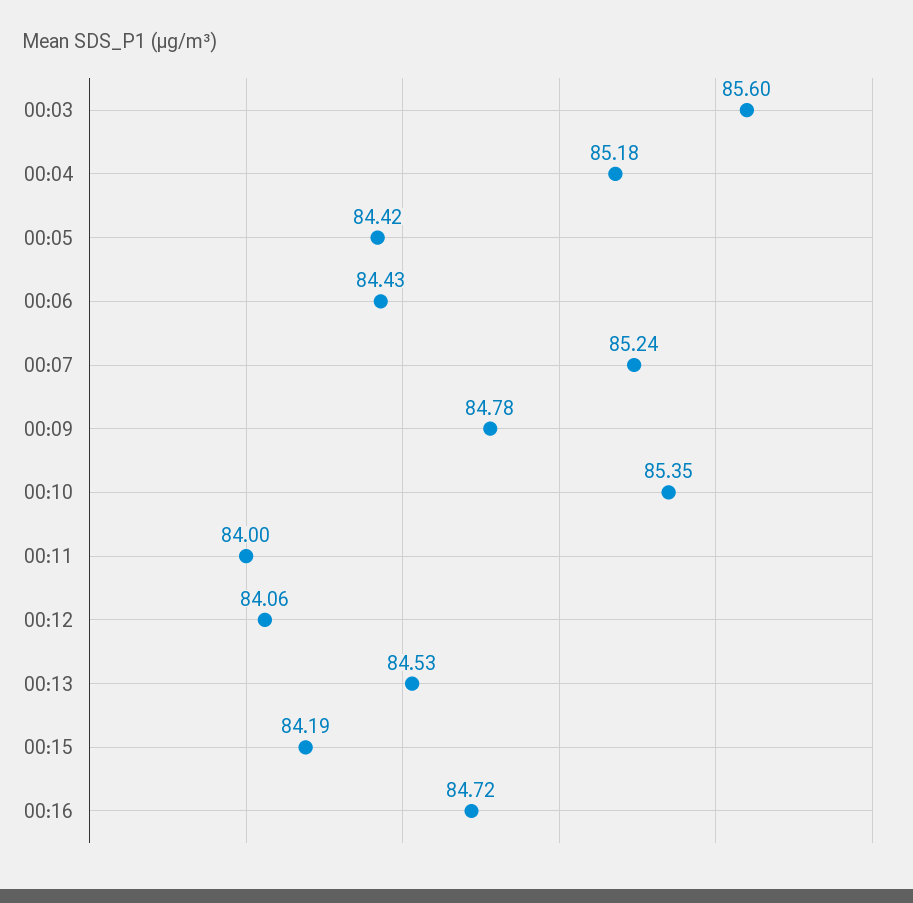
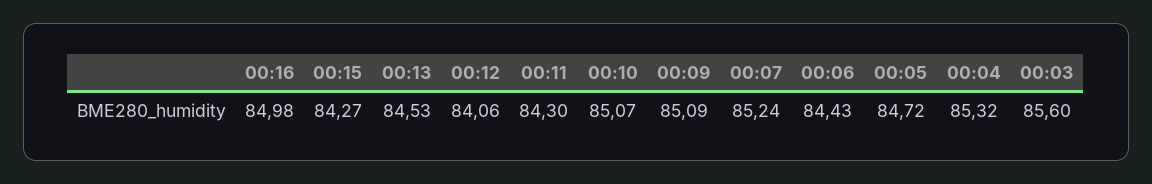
00:04: 85.18 -> 85.32
00:05: 84.42 -> 84.72
00:09: 84.78 -> 85.09
00:10: 85.35 -> 85.07
00:11: 84 -> 84.3
00:15: 84.19 -> 84.27
00:16: 84.72 -> 84.98

